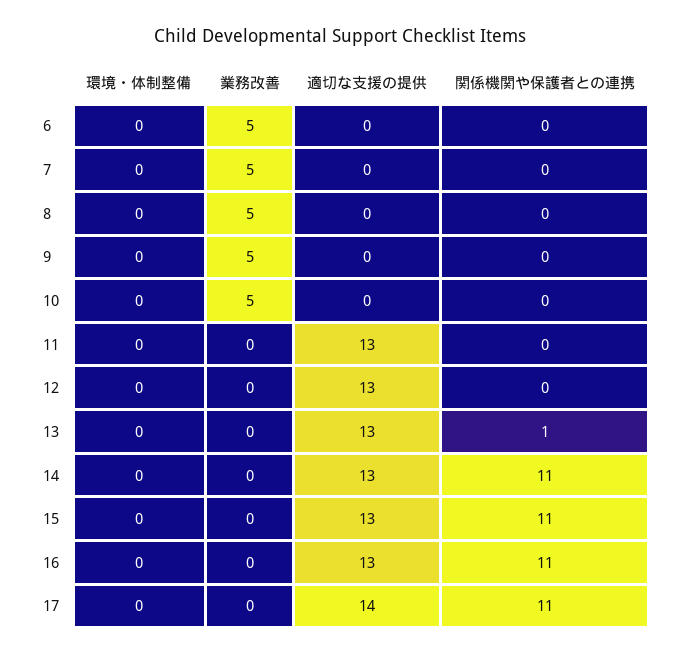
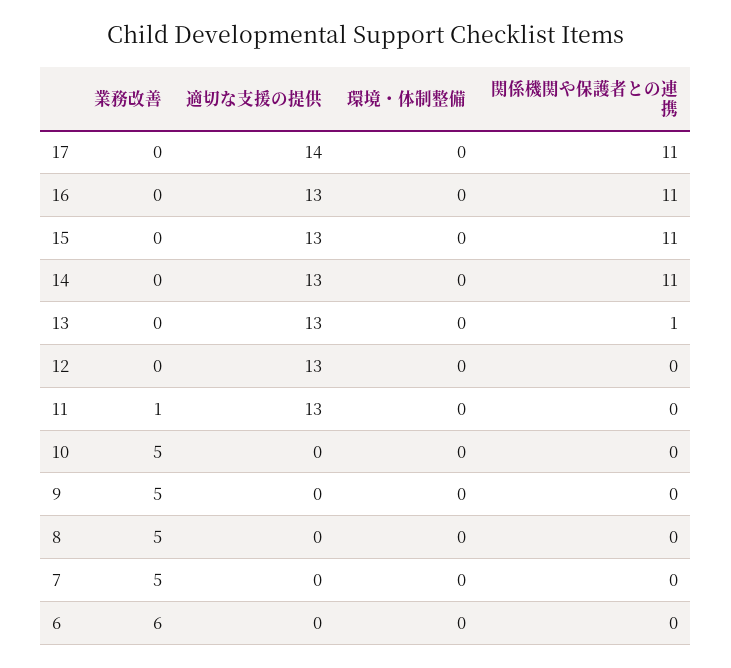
業務改善, 6: 5 -> 6
業務改善, 11: 0 -> 1

